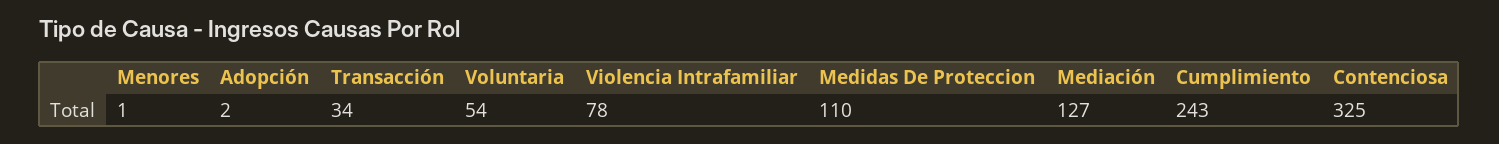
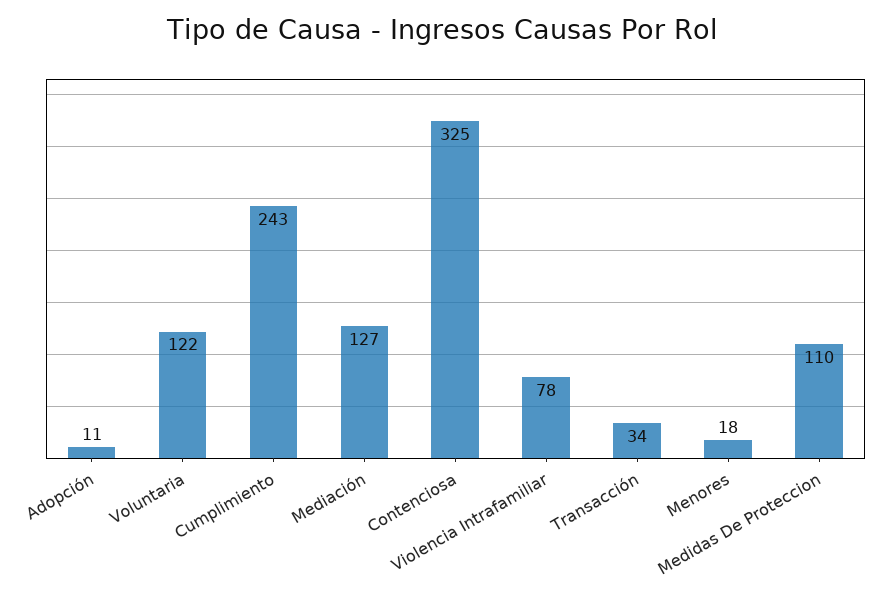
Menores: 1 -> 18
Adopción: 2 -> 11
Voluntaria: 54 -> 122

